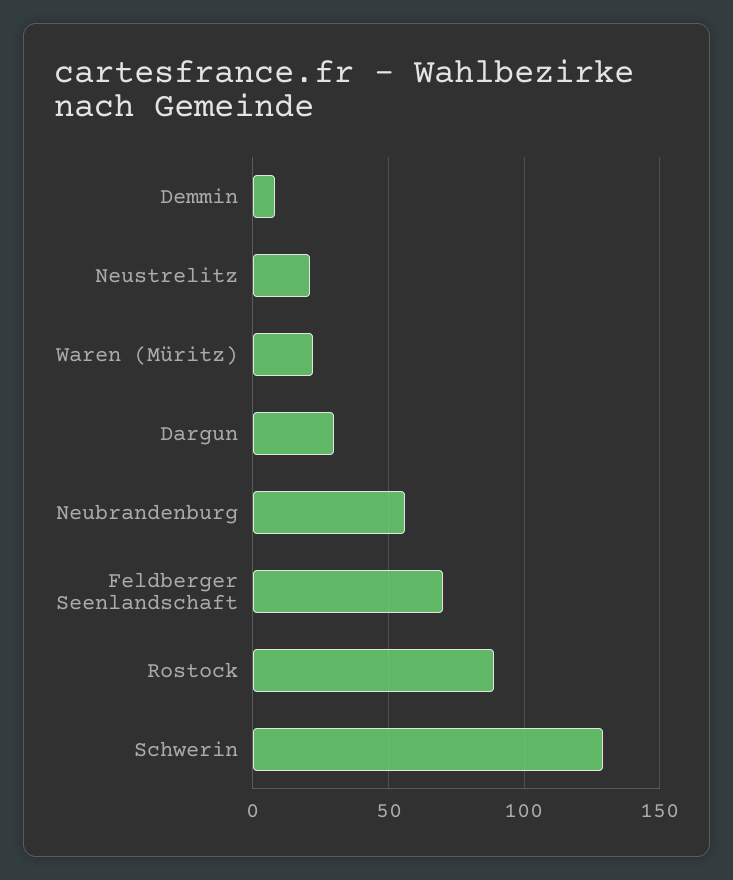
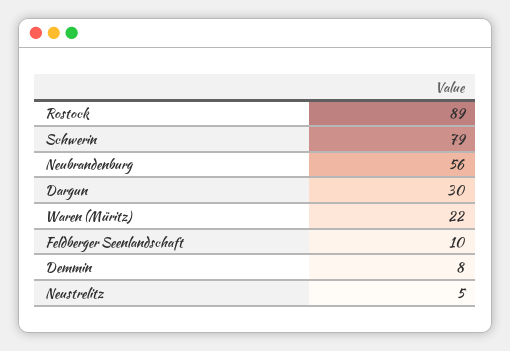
Neustrelitz: 20 -> 5
Feldberger Seenlandschaft: 70 -> 10
Schwerin: 130 -> 79

